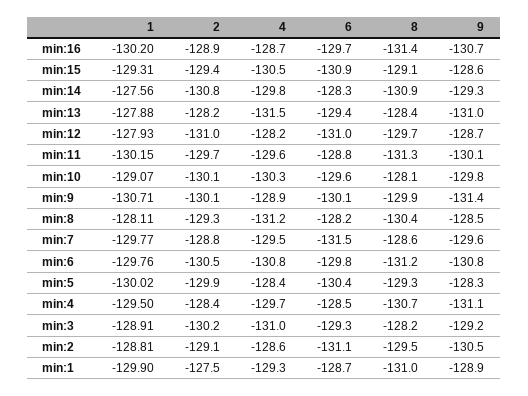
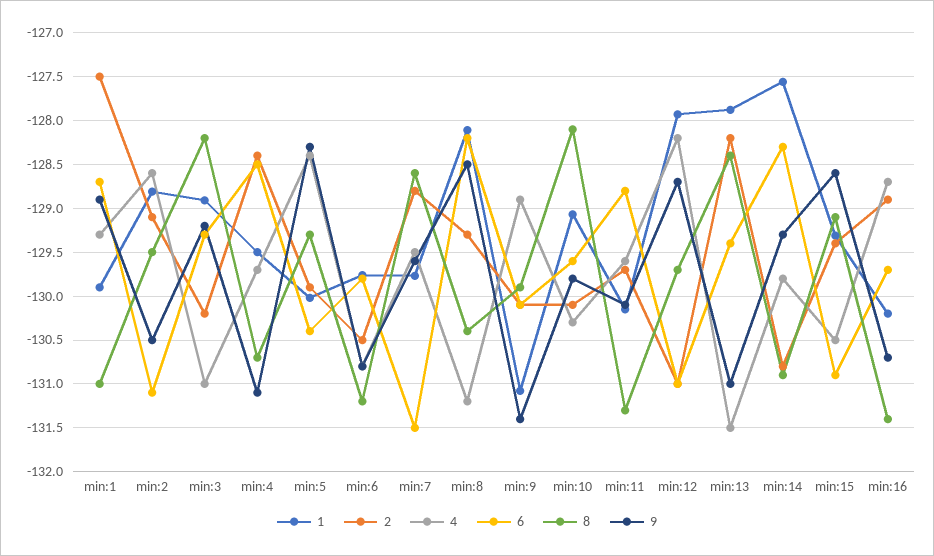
1, min:9: -130.71 -> -131.1

